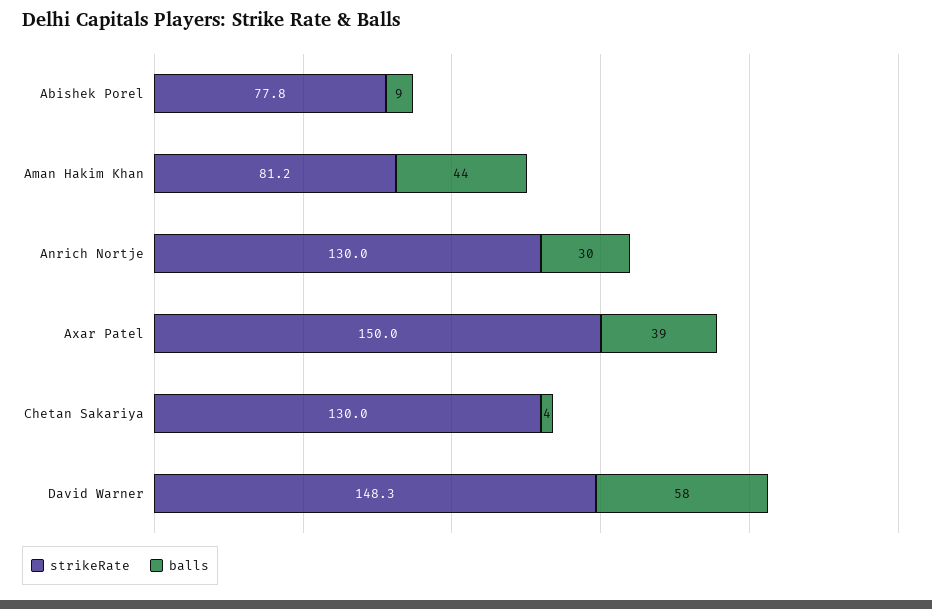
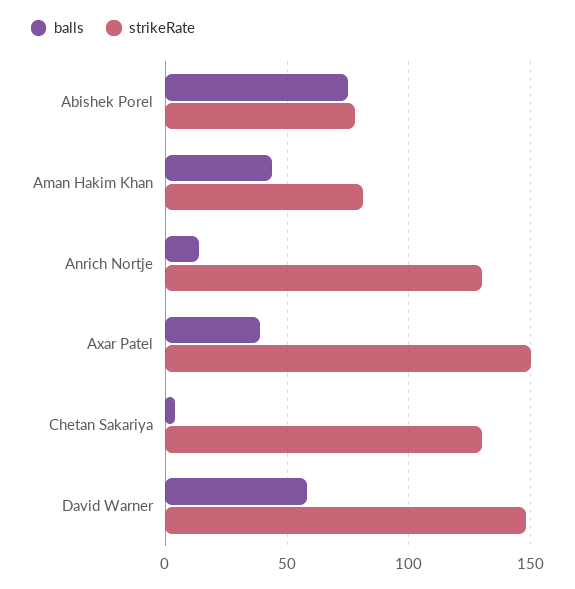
balls, Abishek Porel: 9 -> 75
balls, Anrich Nortje: 30 -> 15

